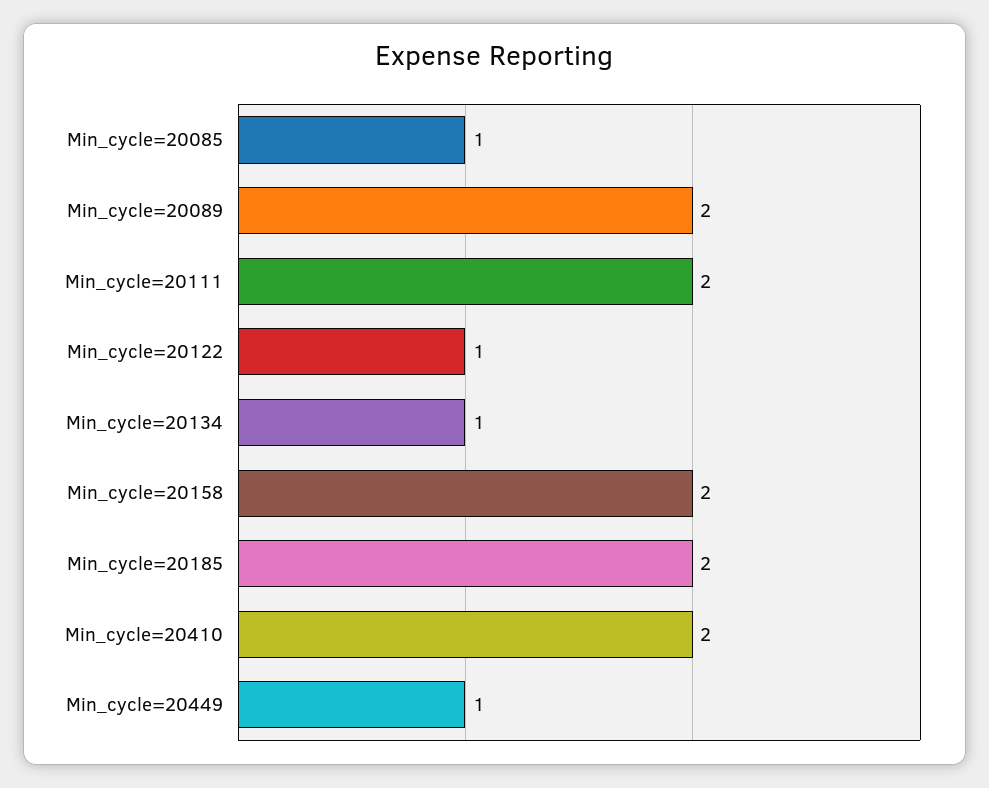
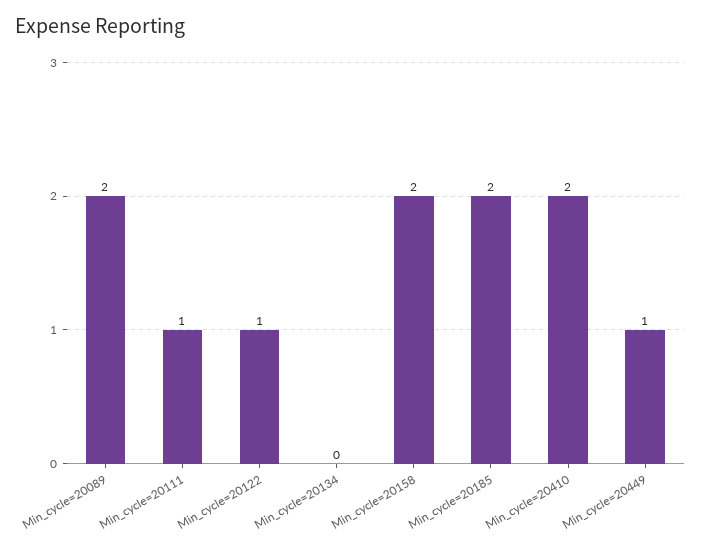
Min_cycle=20085: 1 -> none
Min_cycle=20111: 2 -> 1
Min_cycle=20134: 1 -> 0

